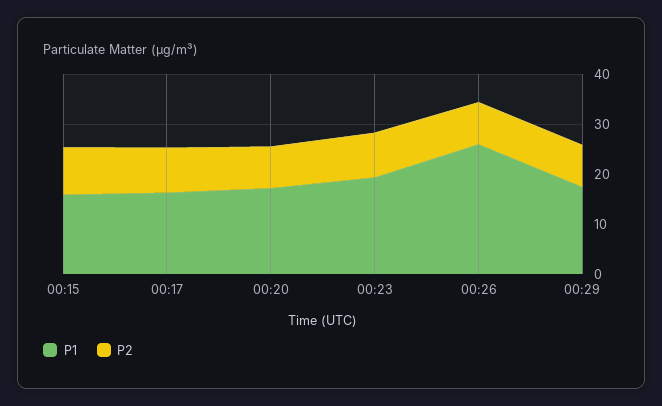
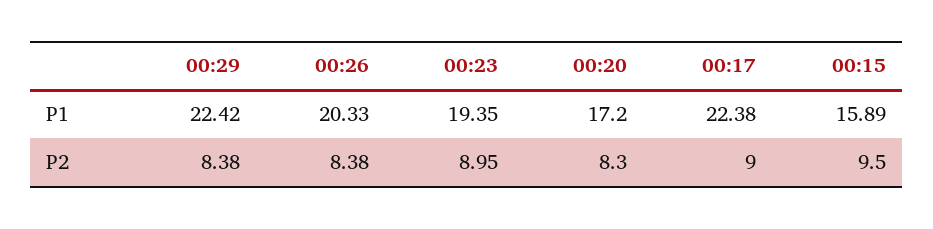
P1, 00:17: 16 -> 22.38
P1, 00:26: 26 -> 20.33
P1, 00:29: 18 -> 22.42

